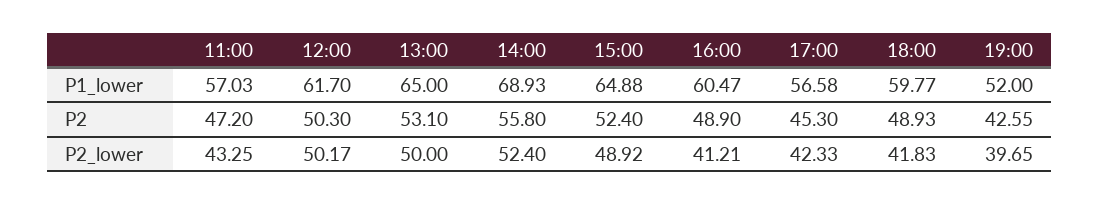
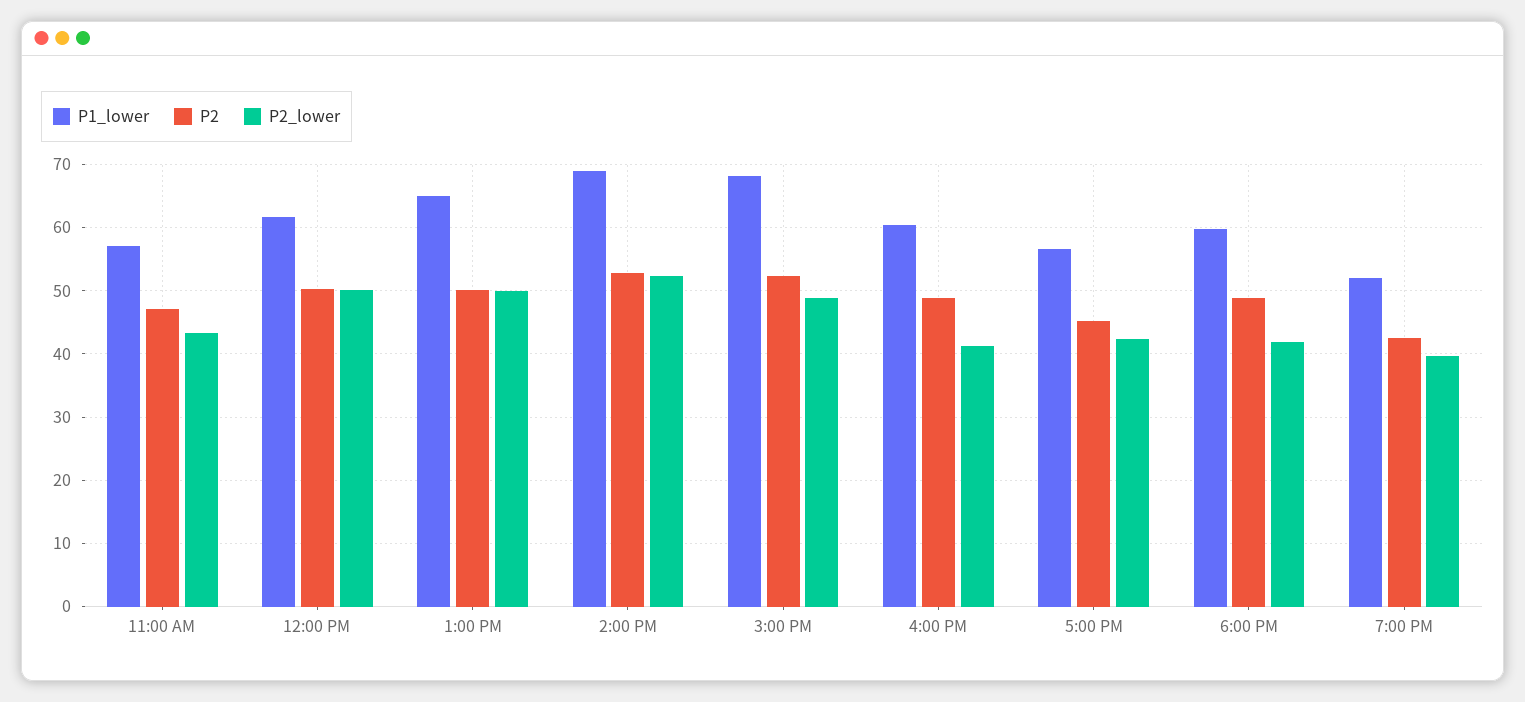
P1_lower, 15:00: 64.88 -> 68
P2, 13:00: 53.1 -> 50
P2, 14:00: 55.8 -> 53

